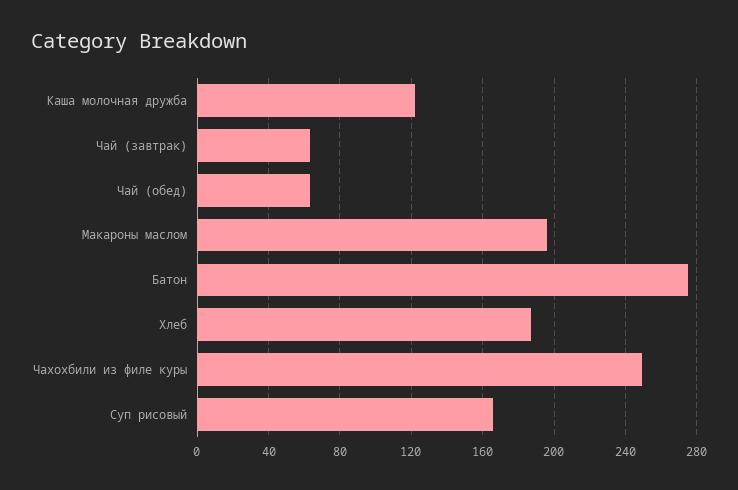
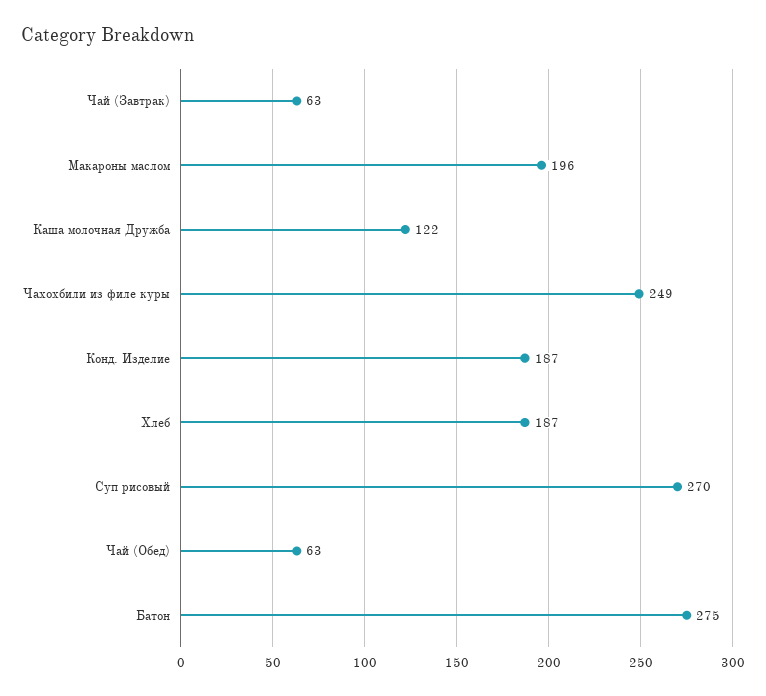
Суп рисовый: 165 -> 270
Конд. Изделие: none -> 187

